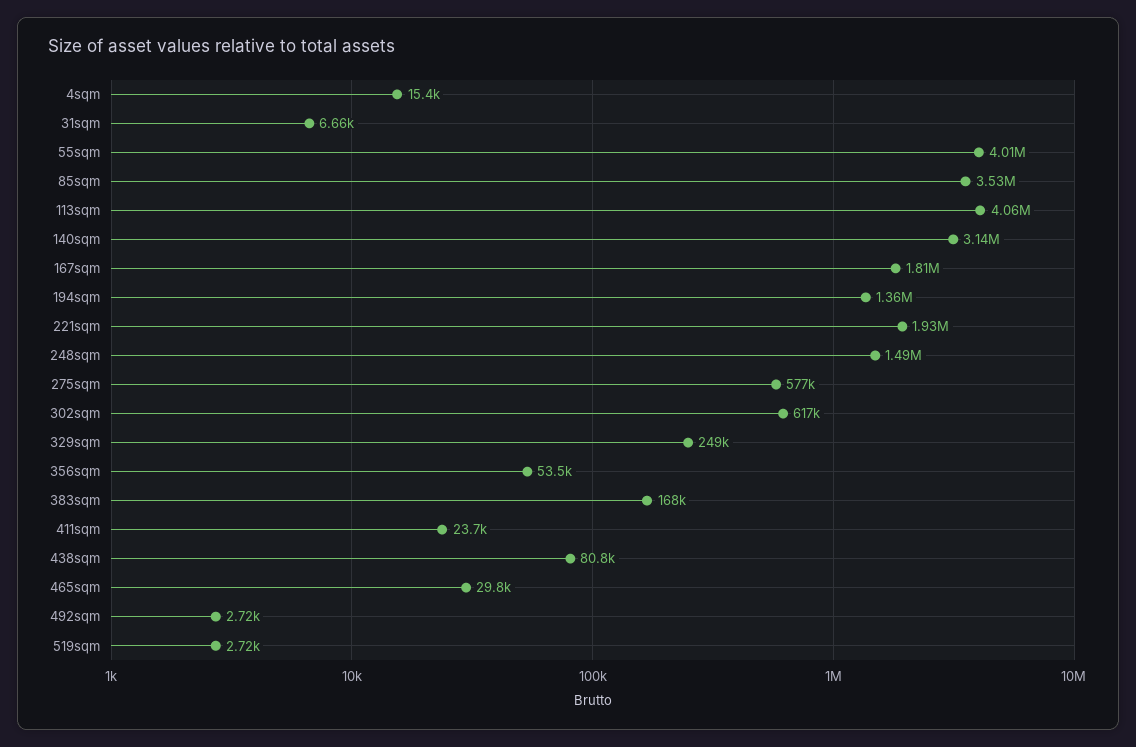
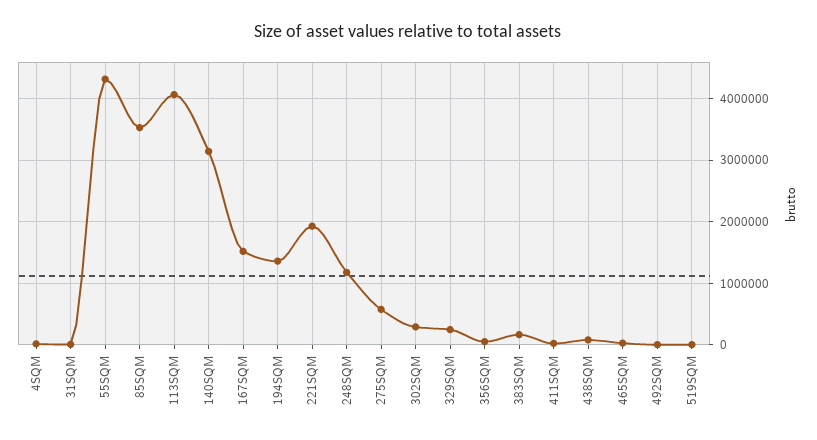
55sqm: 4010000 -> 4300000
167sqm: 1810000 -> 1500000
248sqm: 1490000 -> 1200000
302sqm: 617000 -> 300000

